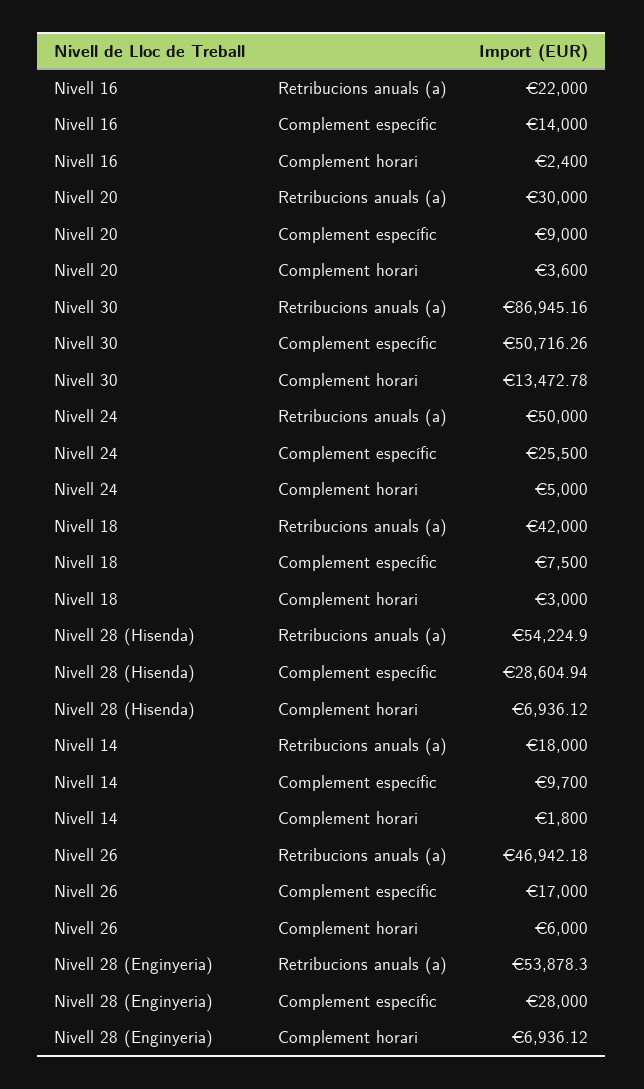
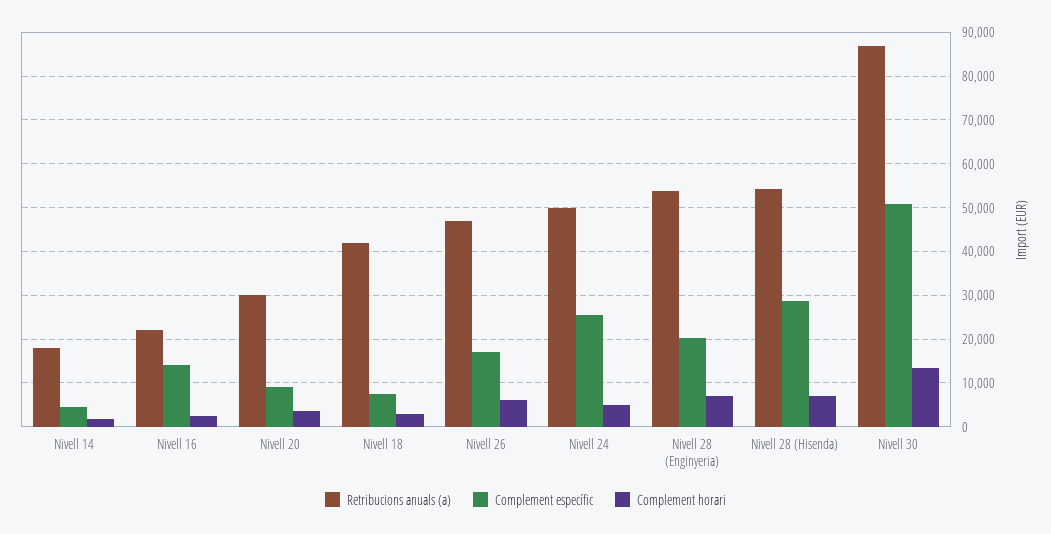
Complement específic, Nivell 14: 9700 -> 4000
Complement específic, Nivell 28 (Enginyeria): 28000 -> 20000

